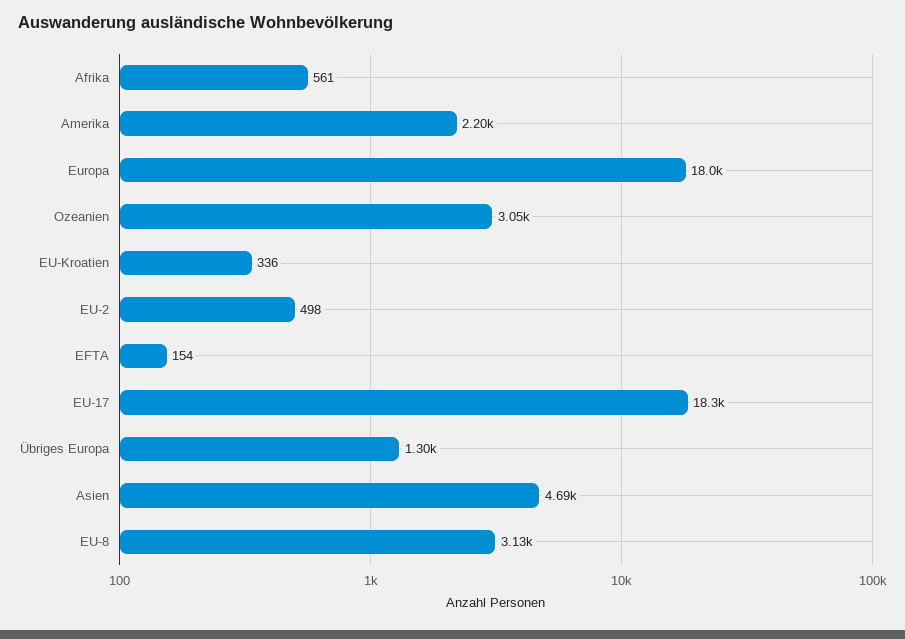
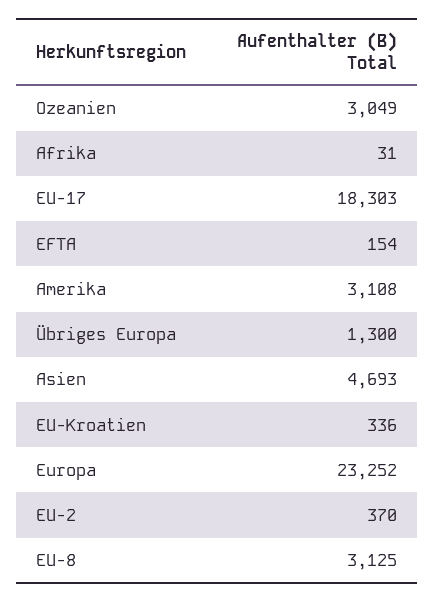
Afrika: 561 -> 31
Amerika: 2200 -> 3108
Europa: 18000 -> 23252
EU-2: 498 -> 370

